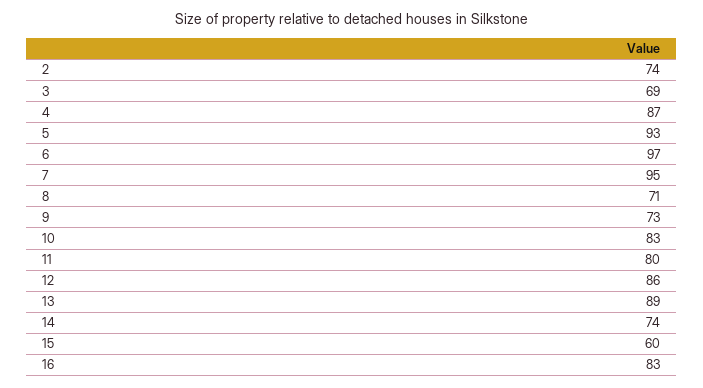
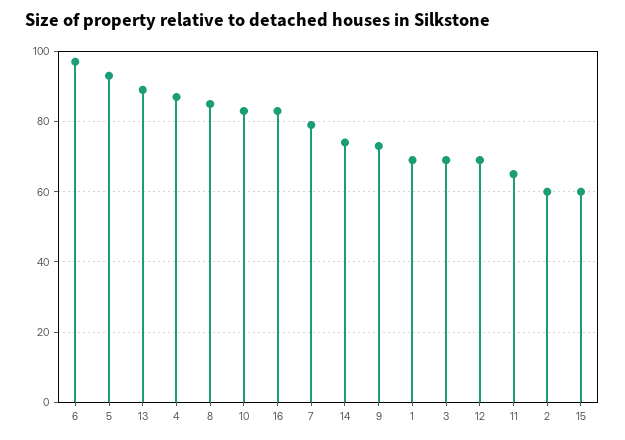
2: 74 -> 60
7: 95 -> 80
8: 71 -> 85
11: 80 -> 65
12: 86 -> 70
1: none -> 70

